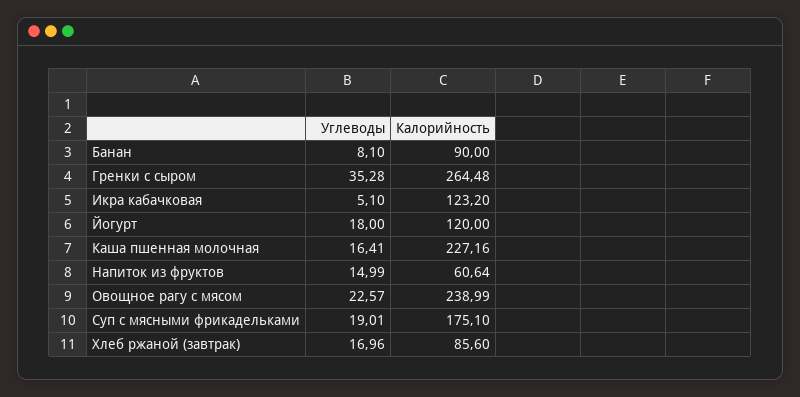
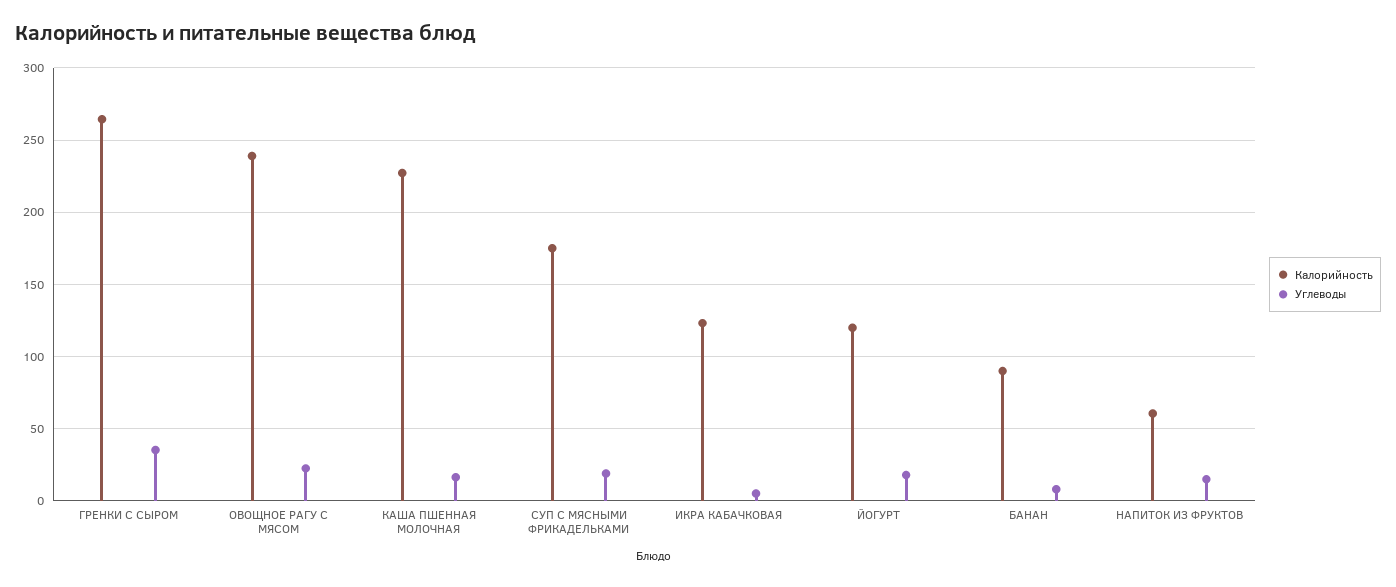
Углеводы, Хлеб ржаной (завтрак): 16.96 -> none
Калорийность, Хлеб ржаной (завтрак): 85.6 -> none

